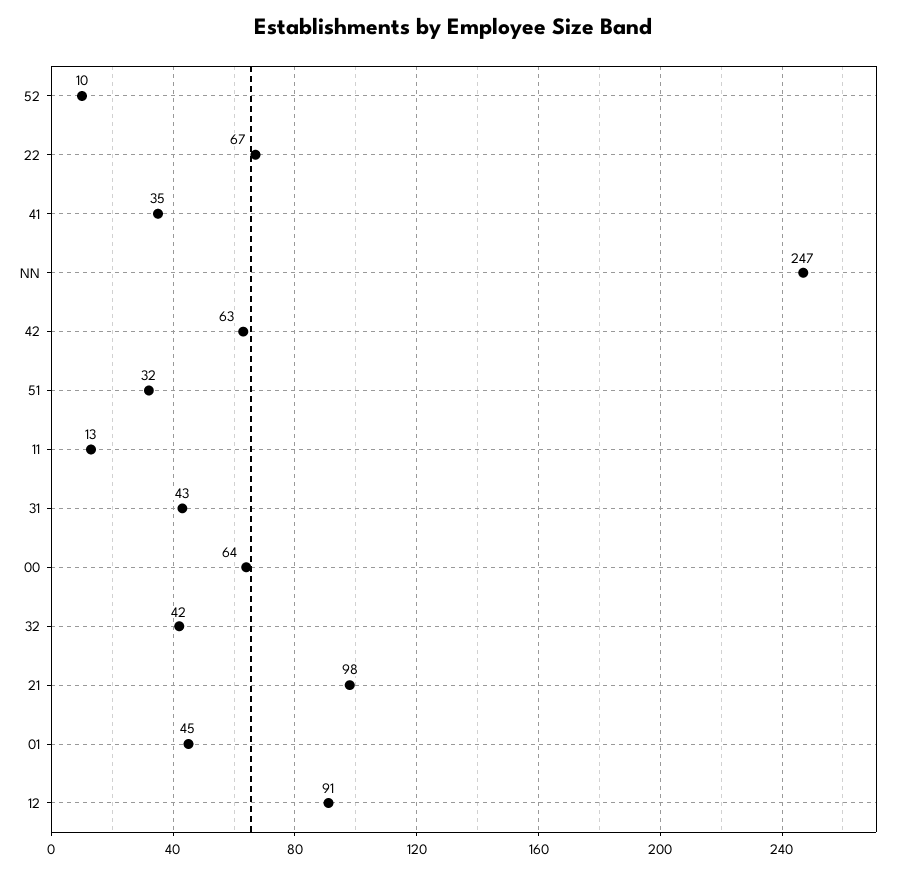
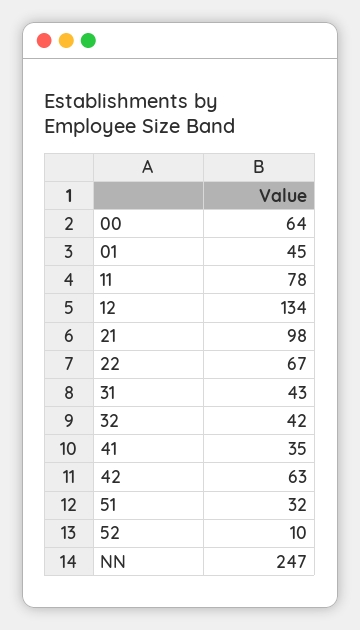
11: 13 -> 78
12: 91 -> 134

